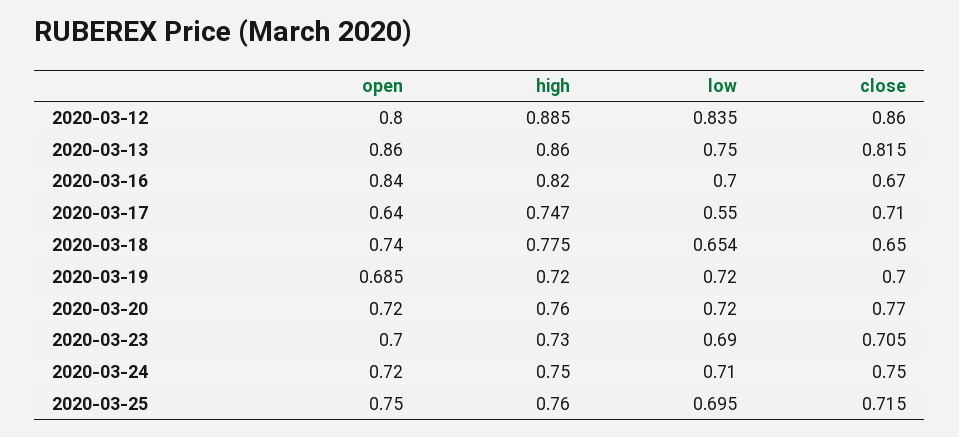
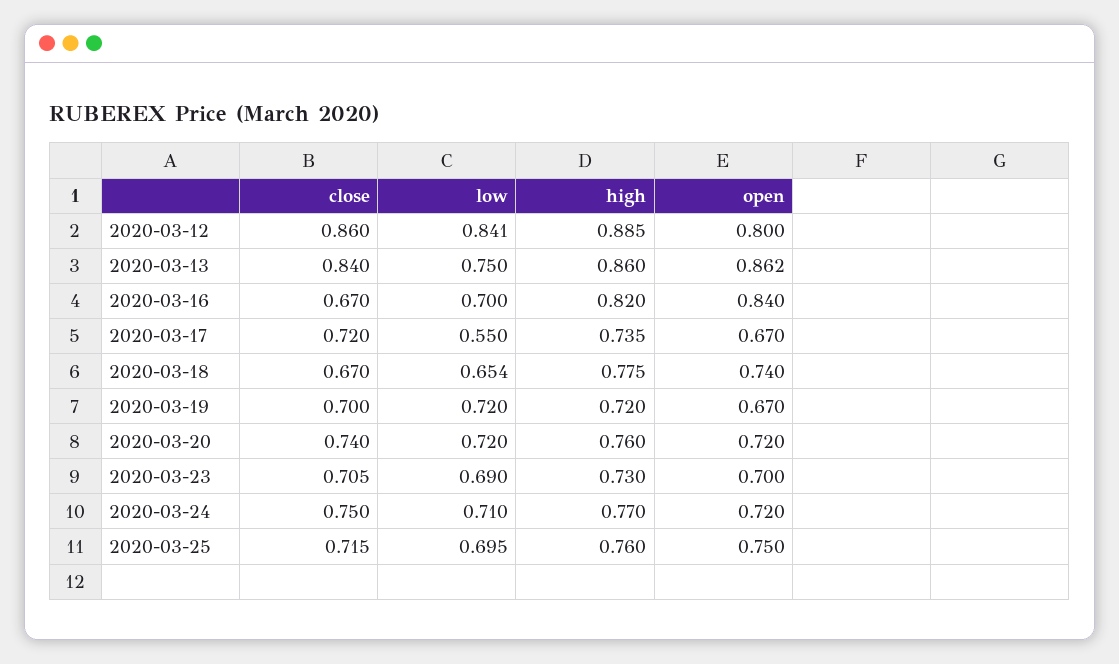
low, 2020-03-12: 0.835 -> 0.841
open, 2020-03-13: 0.86 -> 0.862
close, 2020-03-13: 0.815 -> 0.84
open, 2020-03-17: 0.64 -> 0.67
high, 2020-03-17: 0.747 -> 0.735
close, 2020-03-17: 0.71 -> 0.72
close, 2020-03-18: 0.65 -> 0.67
open, 2020-03-19: 0.685 -> 0.67
close, 2020-03-20: 0.77 -> 0.74
high, 2020-03-24: 0.75 -> 0.77

